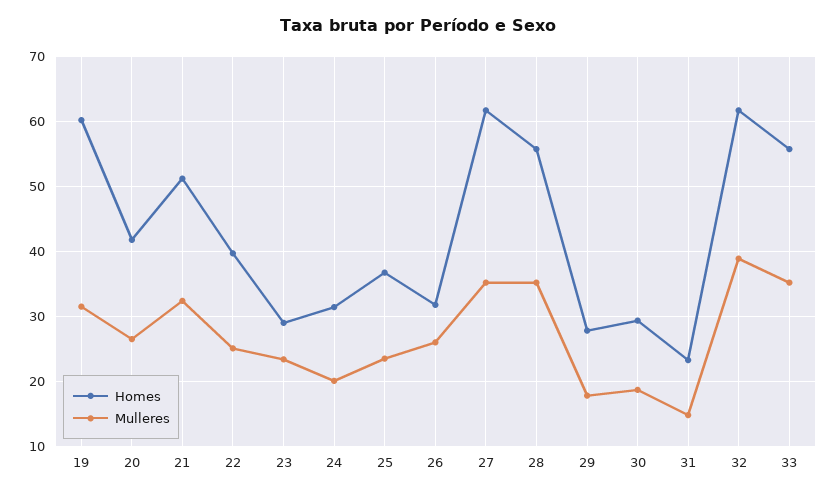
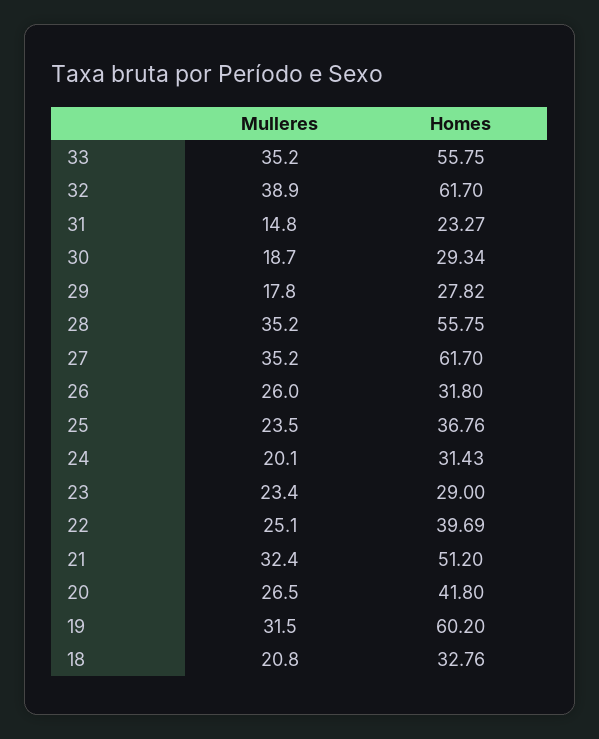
Mulleres, 18: none -> 20.8
Homes, 18: none -> 32.76

